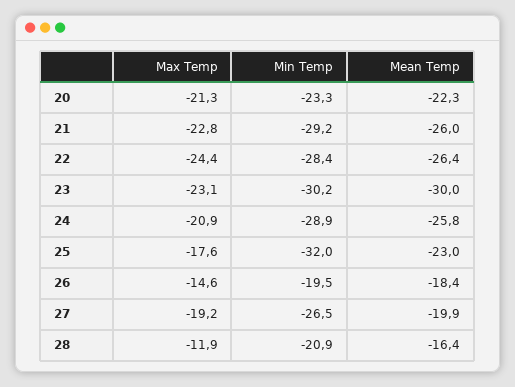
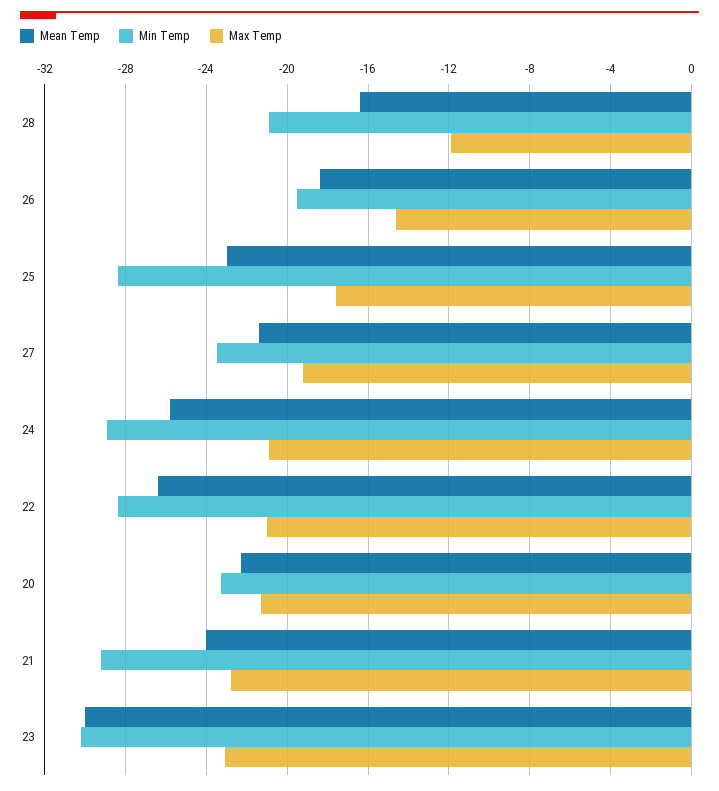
Mean Temp, 21: -26 -> -24
Max Temp, 22: -24.4 -> -21
Min Temp, 25: -32 -> -28.5
Min Temp, 27: -26.5 -> -23.5
Mean Temp, 27: -19.9 -> -21.5

